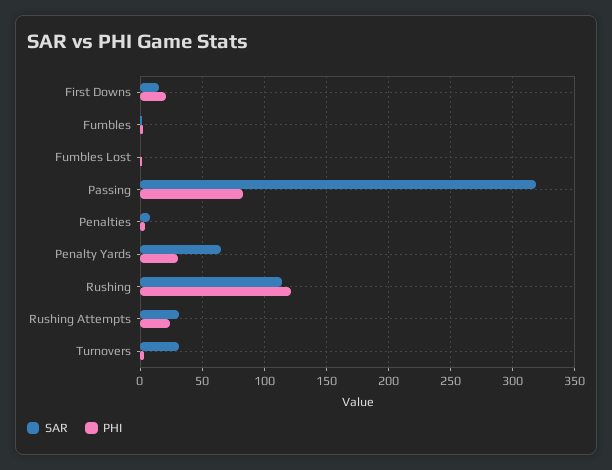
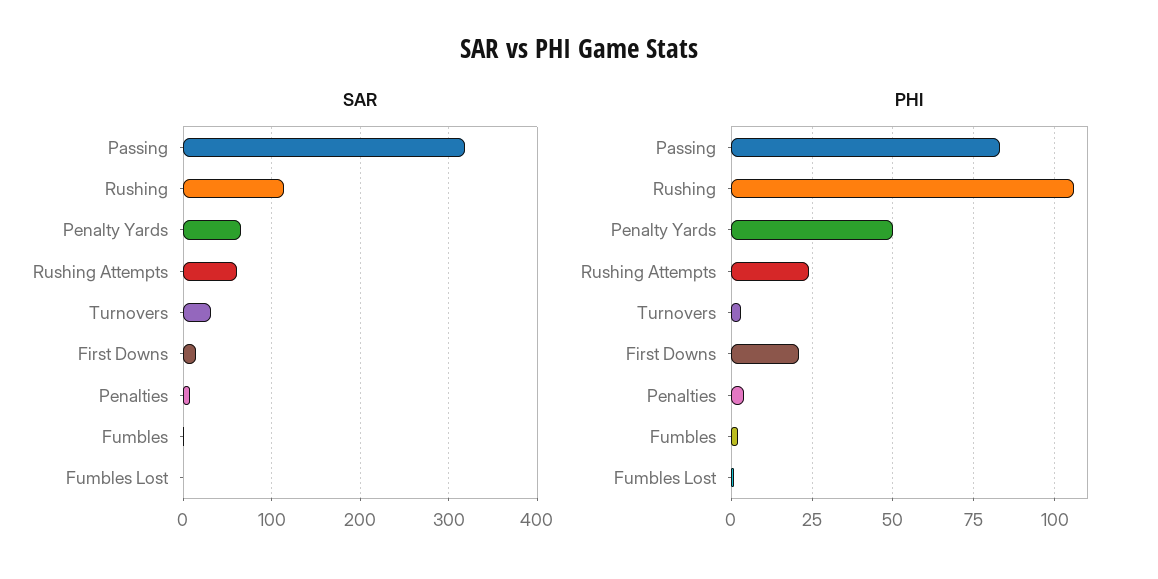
PHI, Penalty Yards: 30 -> 50
PHI, Rushing: 120 -> 105
SAR, Rushing Attempts: 30 -> 60

